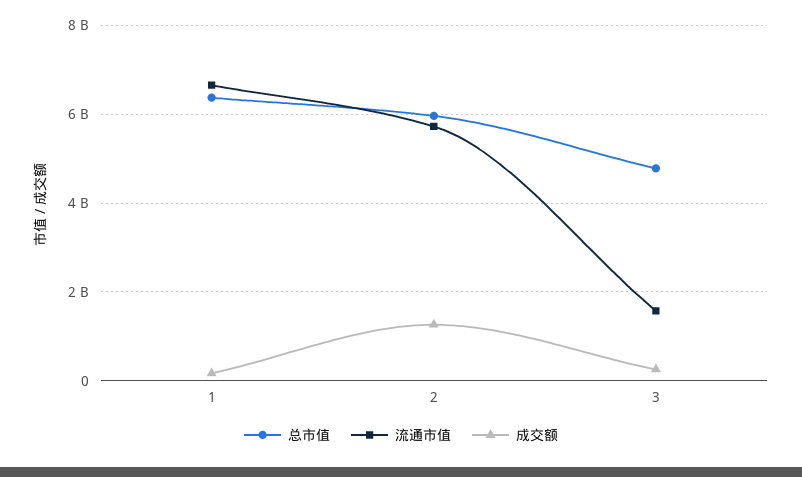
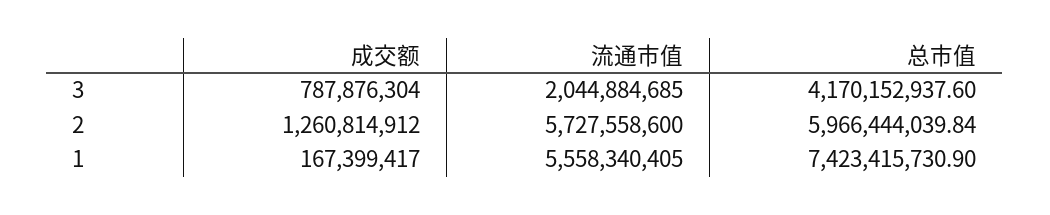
总市值, 1: 6400000000 -> 7423415730.9
流通市值, 1: 6600000000 -> 5558340405
总市值, 3: 4800000000 -> 4170152937.6
流通市值, 3: 1600000000 -> 2044884685
成交额, 3: 200000000 -> 787876304

